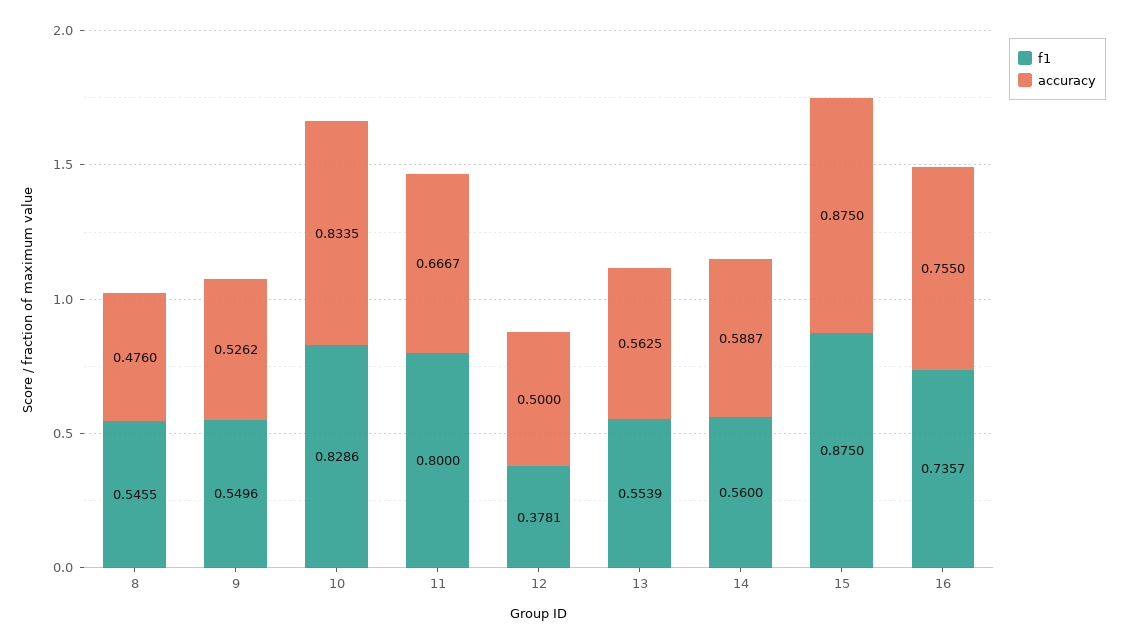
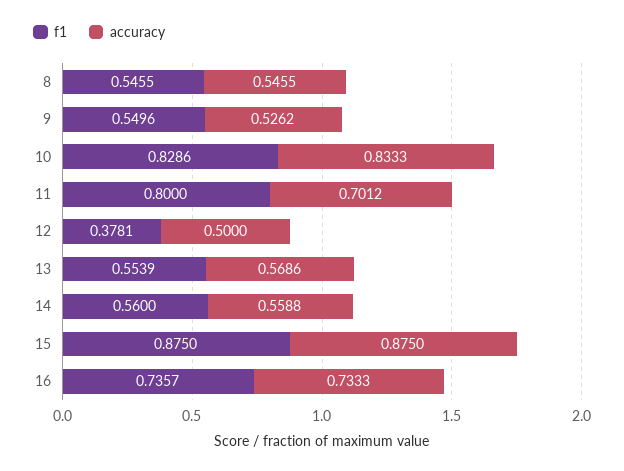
accuracy, 8: 0.476 -> 0.5455
accuracy, 10: 0.8335 -> 0.8333
accuracy, 11: 0.6667 -> 0.7012
accuracy, 13: 0.5625 -> 0.5686
accuracy, 14: 0.5887 -> 0.5588
accuracy, 16: 0.755 -> 0.7333

